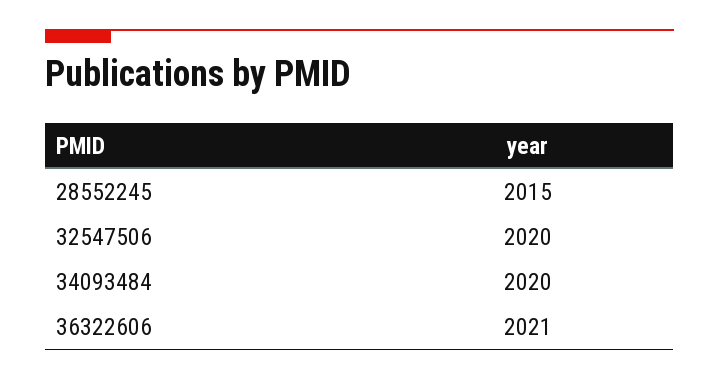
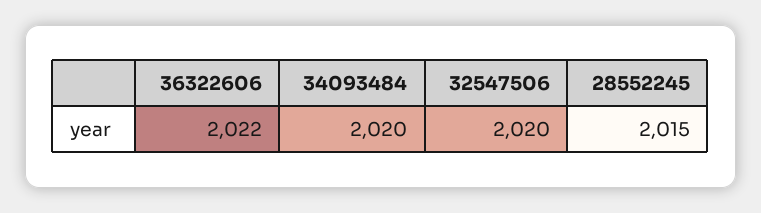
36322606: 2021 -> 2022

